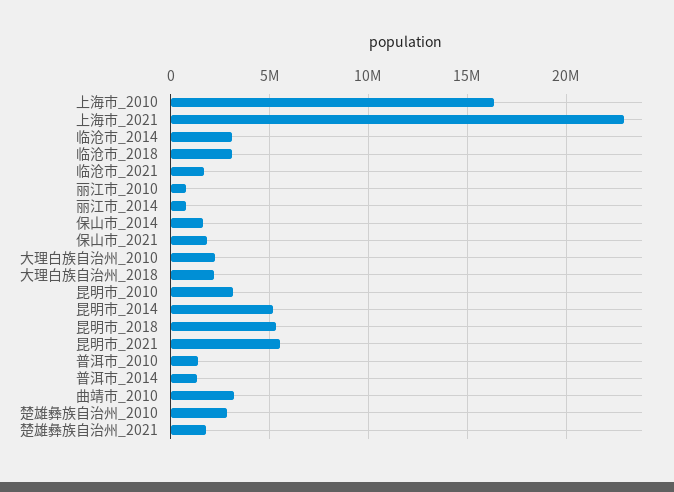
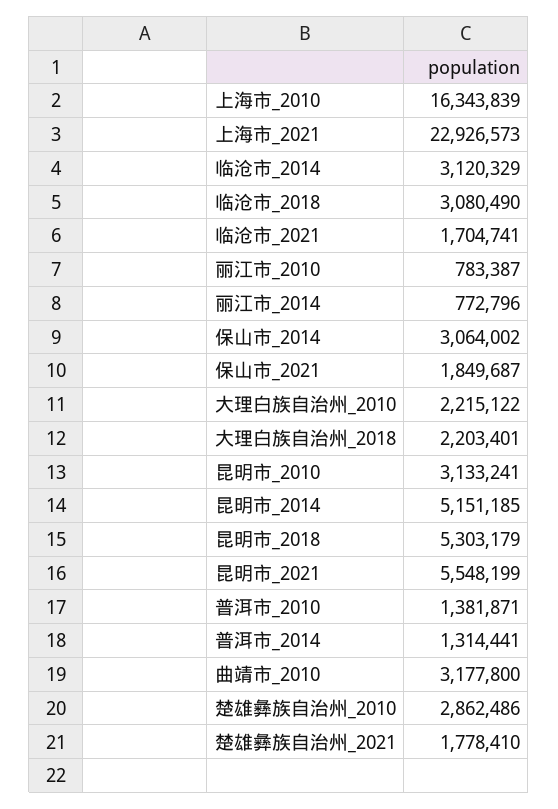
保山市_2014: 1500000 -> 3064002

